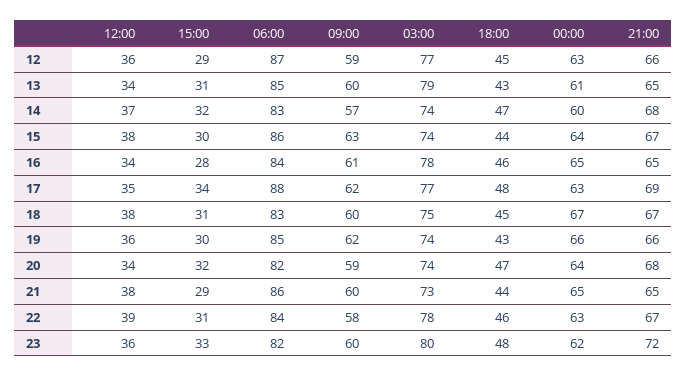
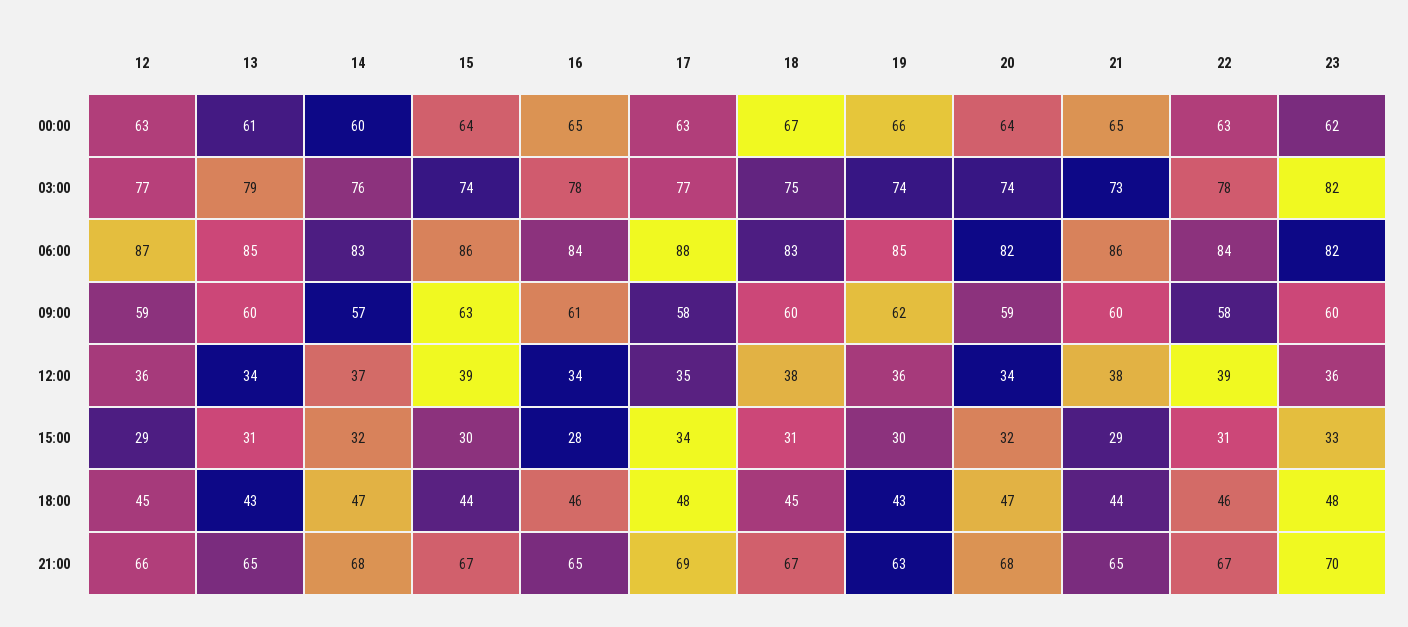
03:00, 14: 74 -> 76
12:00, 15: 38 -> 39
09:00, 17: 62 -> 58
21:00, 19: 66 -> 63
03:00, 23: 80 -> 82
21:00, 23: 72 -> 70

